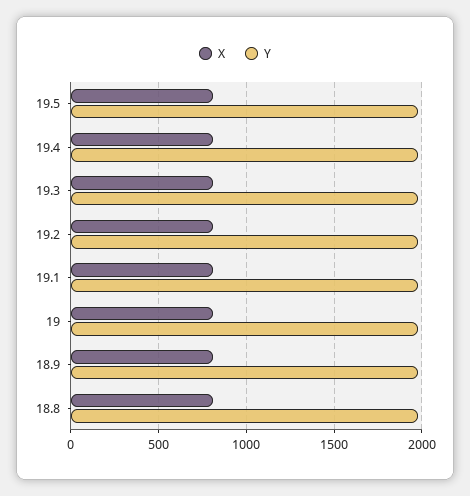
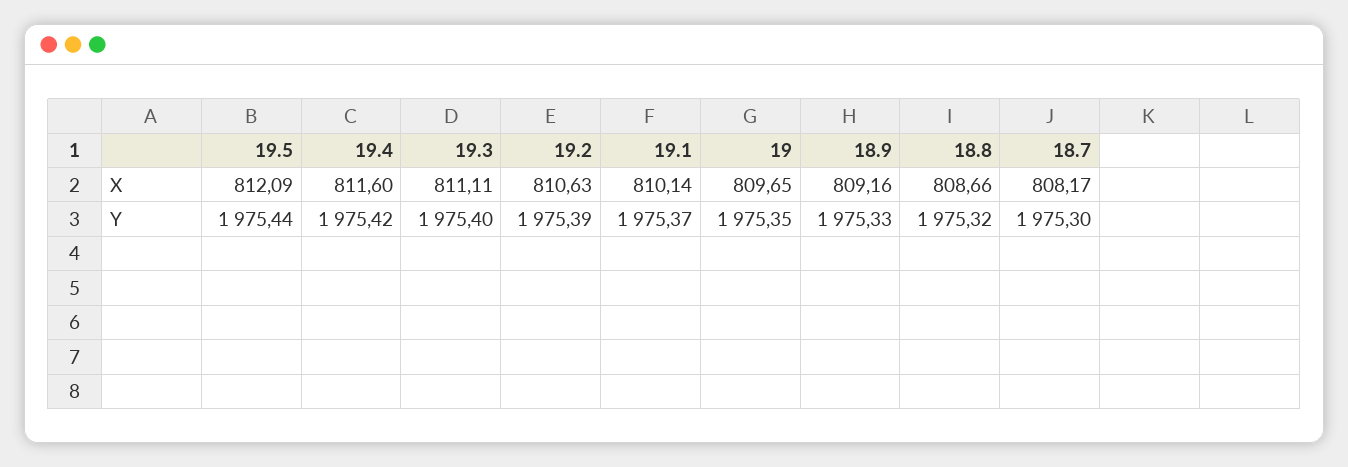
X, 18.7: none -> 808.17
Y, 18.7: none -> 1975.3

